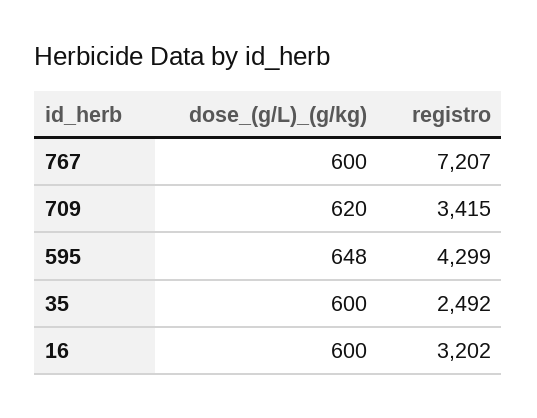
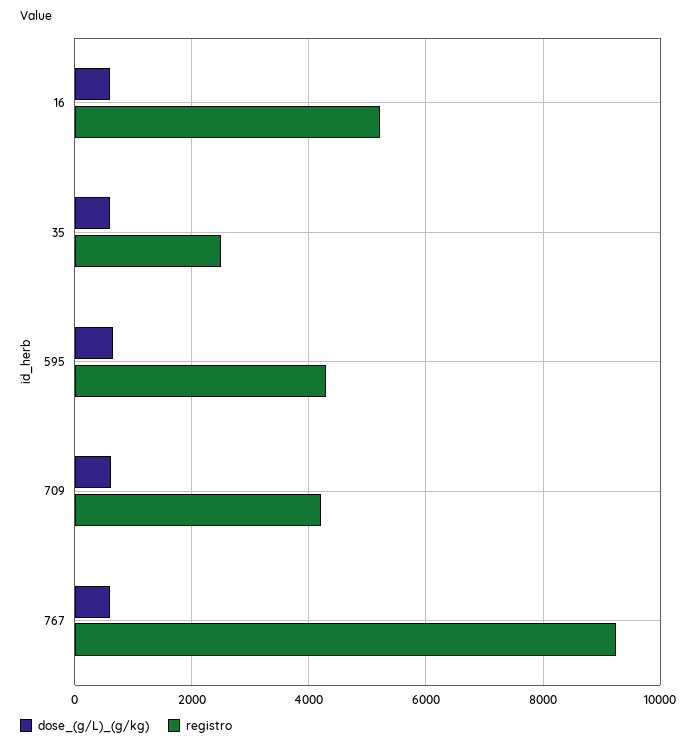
registro, 767: 7207 -> 9200
registro, 709: 3415 -> 4200
registro, 16: 3202 -> 5200

